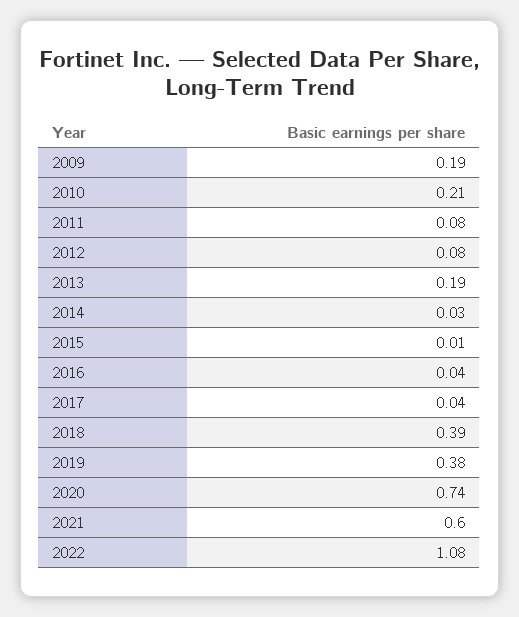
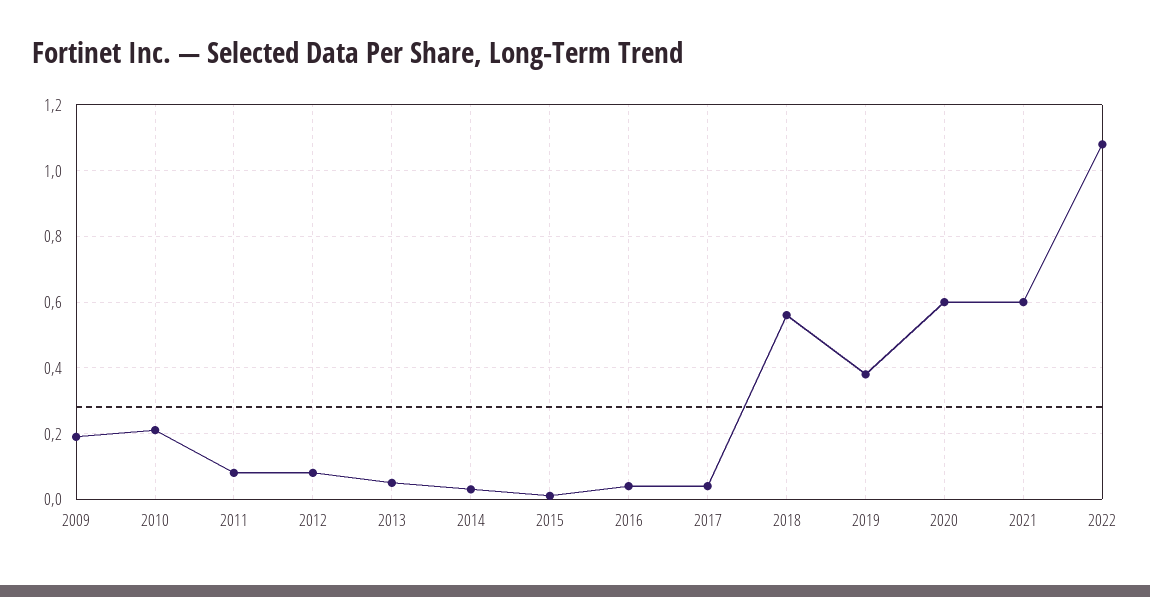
2013: 0.19 -> 0.05
2018: 0.39 -> 0.55
2020: 0.74 -> 0.6

